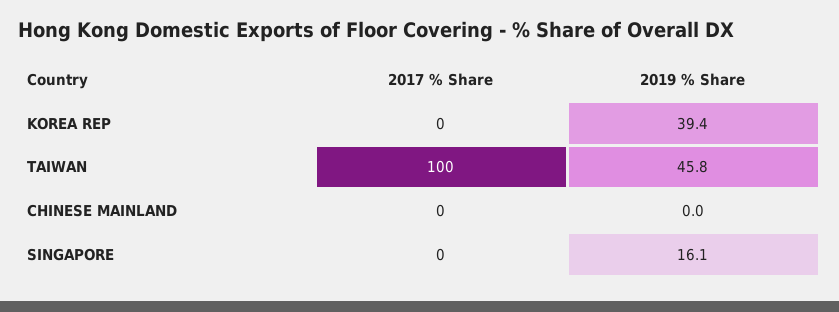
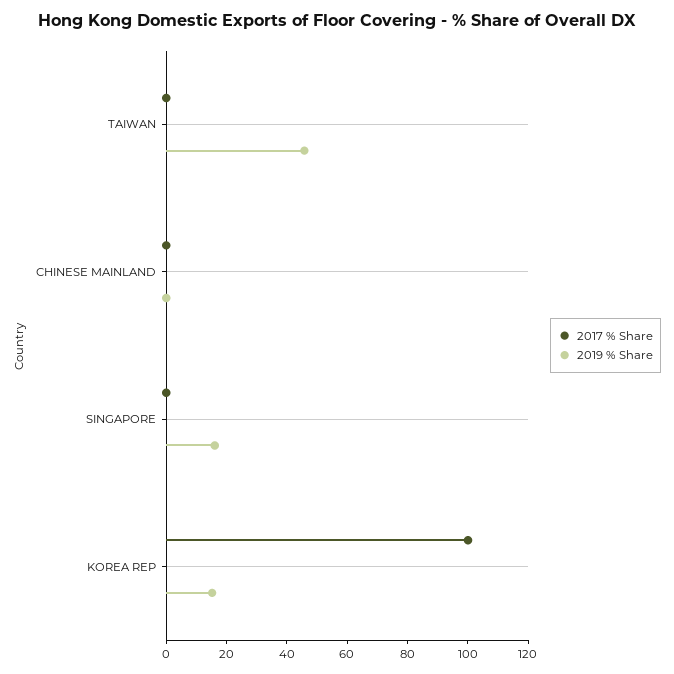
2017 % Share, KOREA REP: 0 -> 100
2019 % Share, KOREA REP: 39.4 -> 15
2017 % Share, TAIWAN: 100 -> 0

